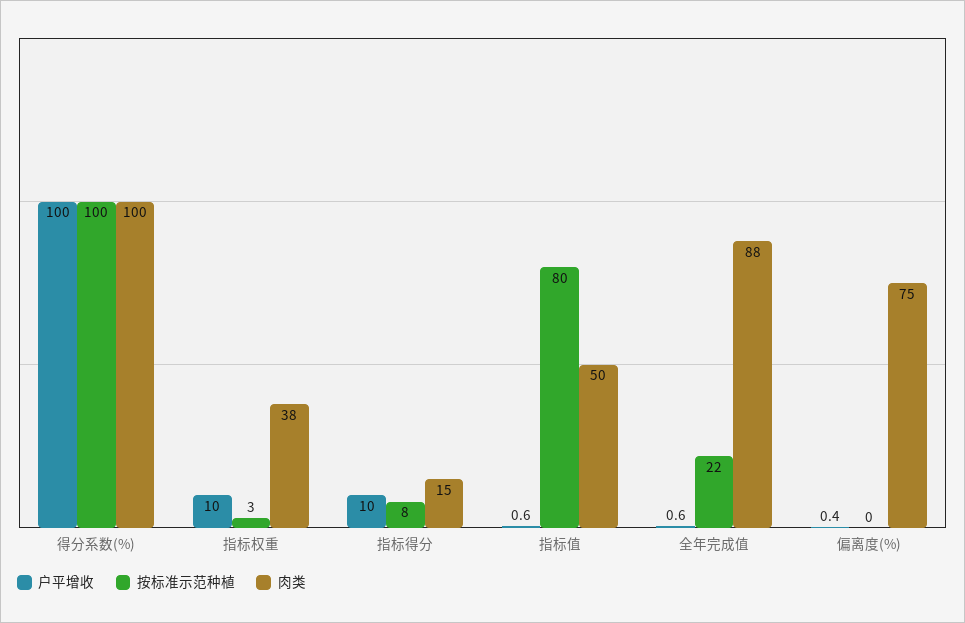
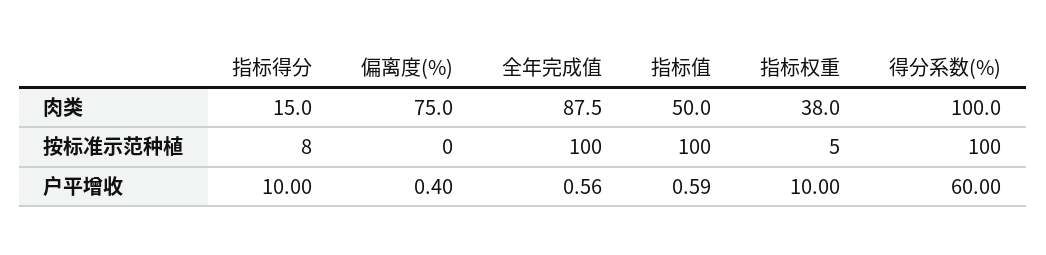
户平增收, 得分系数(%): 100 -> 60
按标准示范种植, 指标权重: 3 -> 5
按标准示范种植, 指标值: 80 -> 100
按标准示范种植, 全年完成值: 22 -> 100

